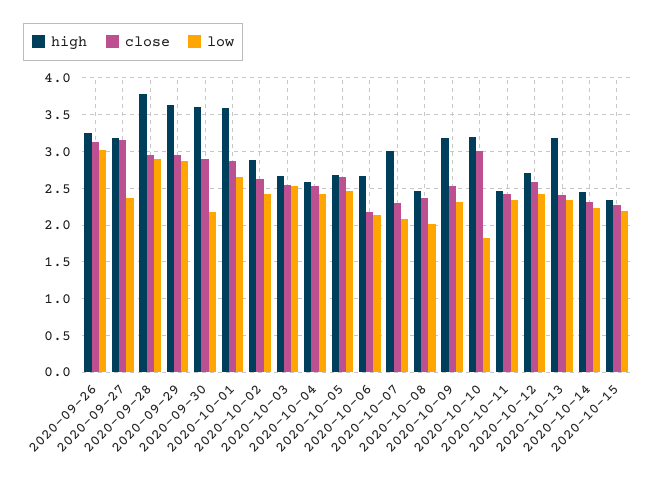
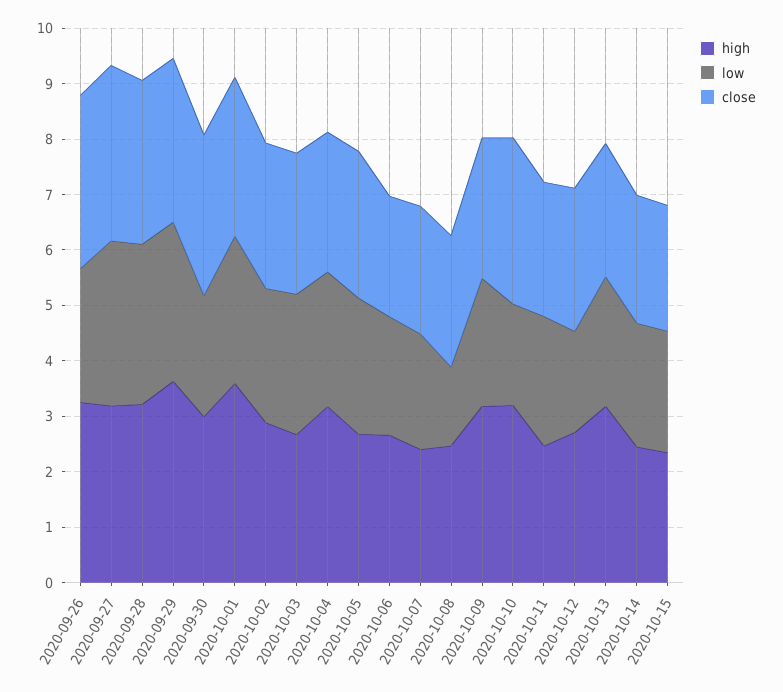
low, 2020-09-26: 3 -> 2.4
low, 2020-09-27: 2.4 -> 3
high, 2020-09-28: 3.8 -> 3.2
high, 2020-09-30: 3.6 -> 3
high, 2020-10-04: 2.6 -> 3.2
high, 2020-10-07: 3 -> 2.4
low, 2020-10-08: 2 -> 1.4
low, 2020-10-12: 2.4 -> 1.8

